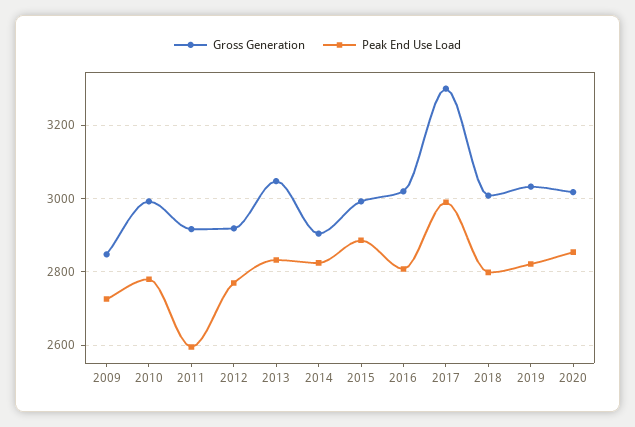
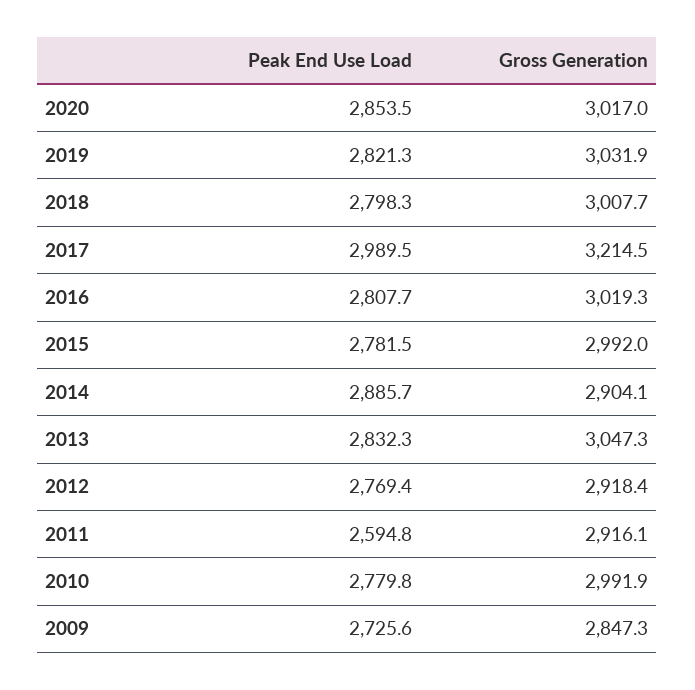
Peak End Use Load, 2014: 2820 -> 2885.7
Peak End Use Load, 2015: 2880 -> 2781.5
Gross Generation, 2017: 3300 -> 3214.5

